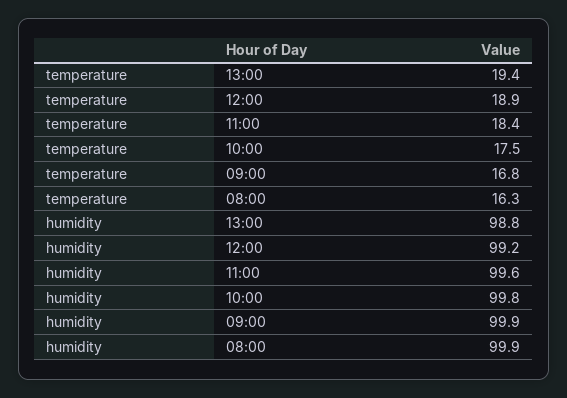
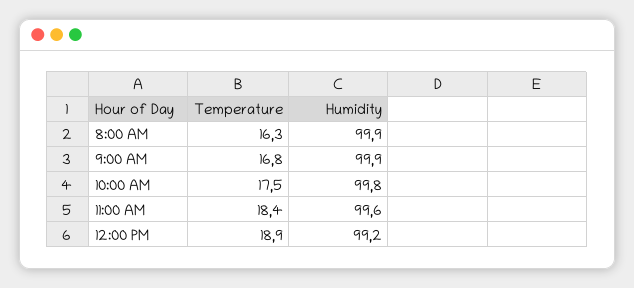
temperature, 13:00: 19.4 -> none
humidity, 13:00: 98.8 -> none

